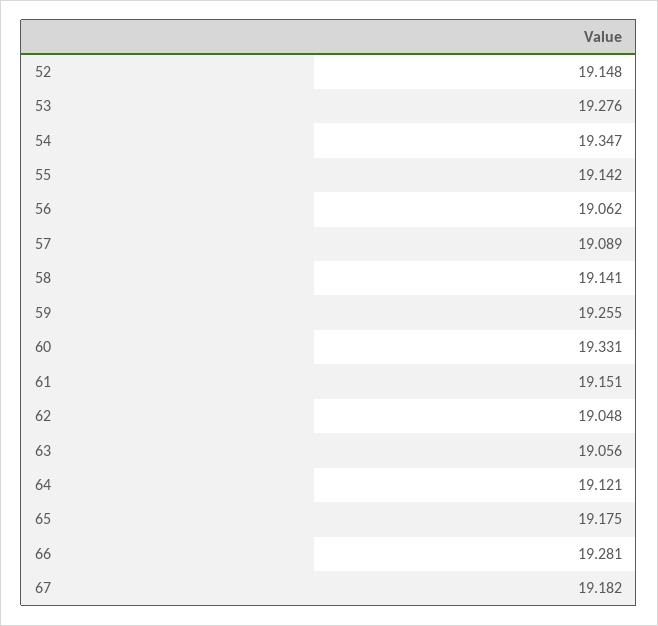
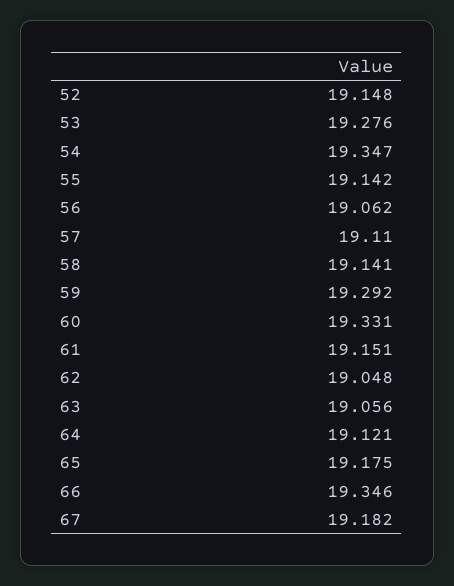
57: 19.089 -> 19.11
59: 19.255 -> 19.292
66: 19.281 -> 19.346

